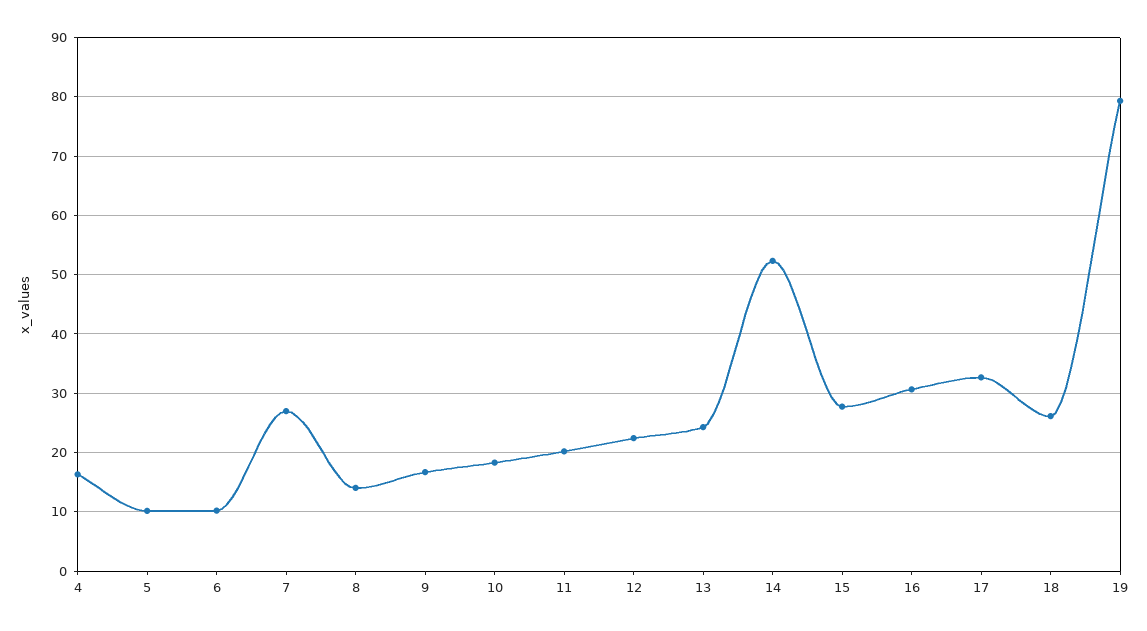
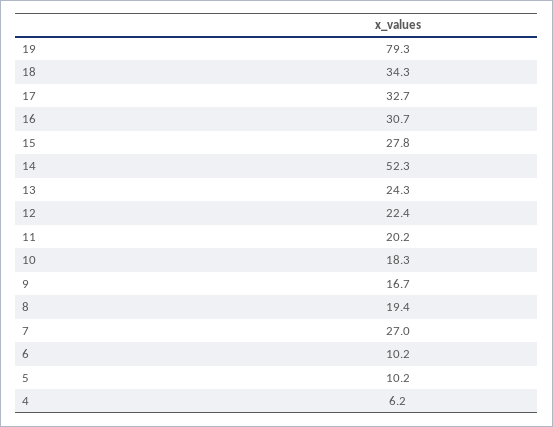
4: 16 -> 6.2
8: 14 -> 19.4
18: 26 -> 34.3

